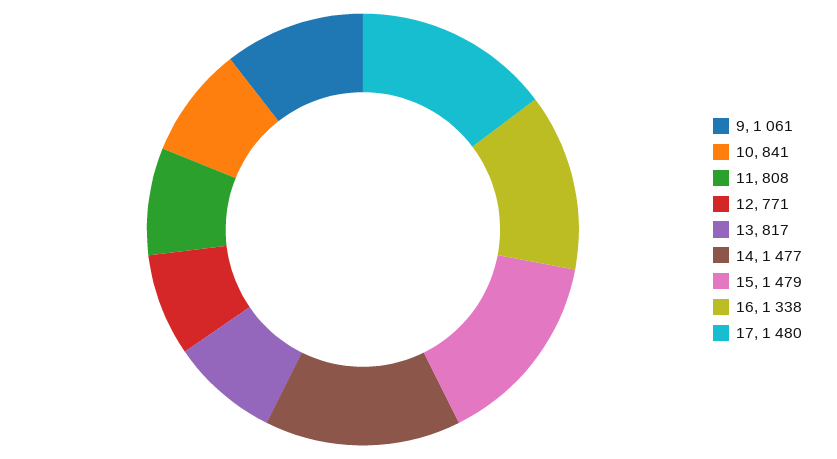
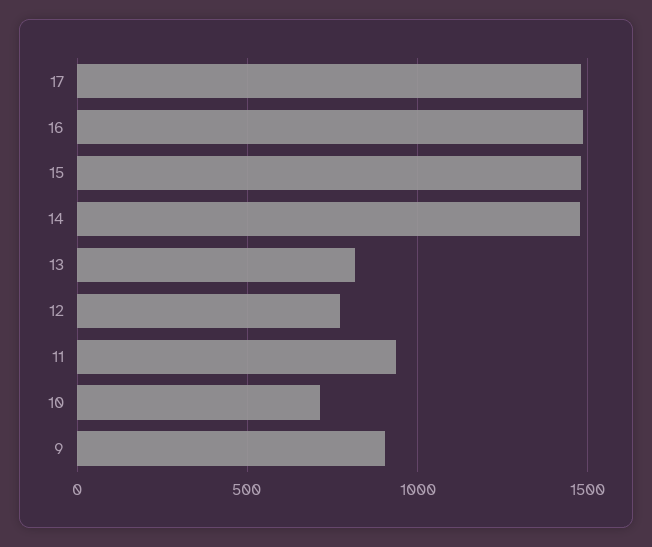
9: 1061 -> 900
10: 841 -> 700
11: 808 -> 950
16: 1338 -> 1500

